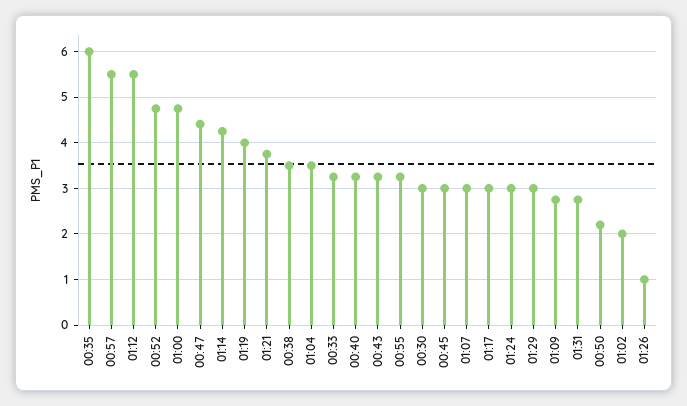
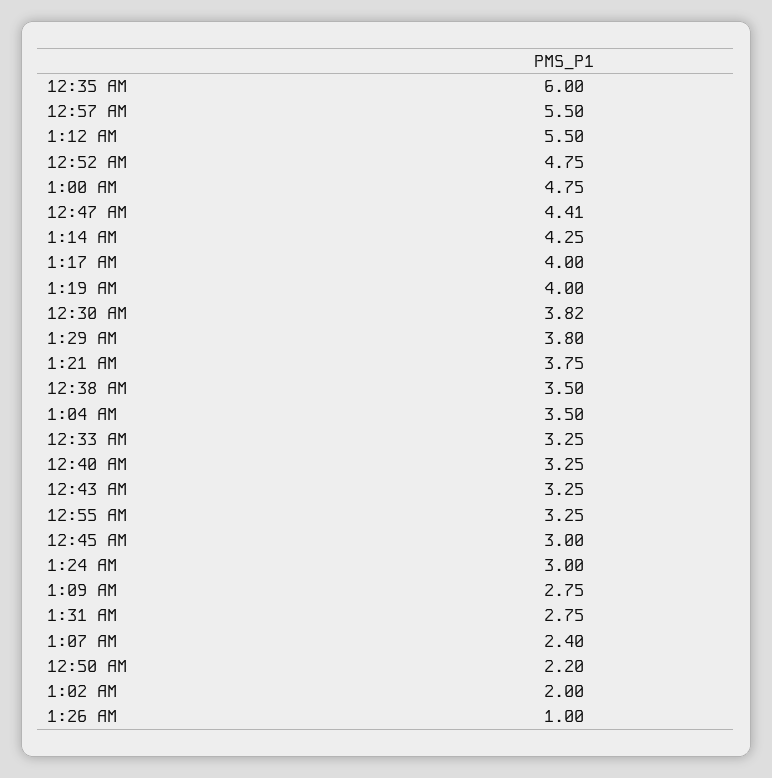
00:30: 3 -> 3.82
01:07: 3 -> 2.4
01:17: 3 -> 4
01:29: 3 -> 3.8

